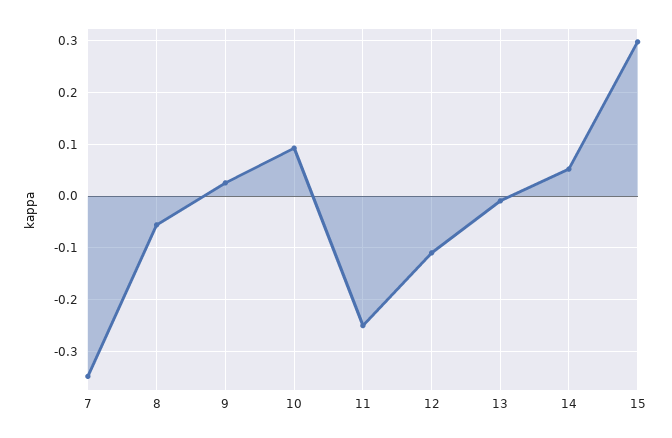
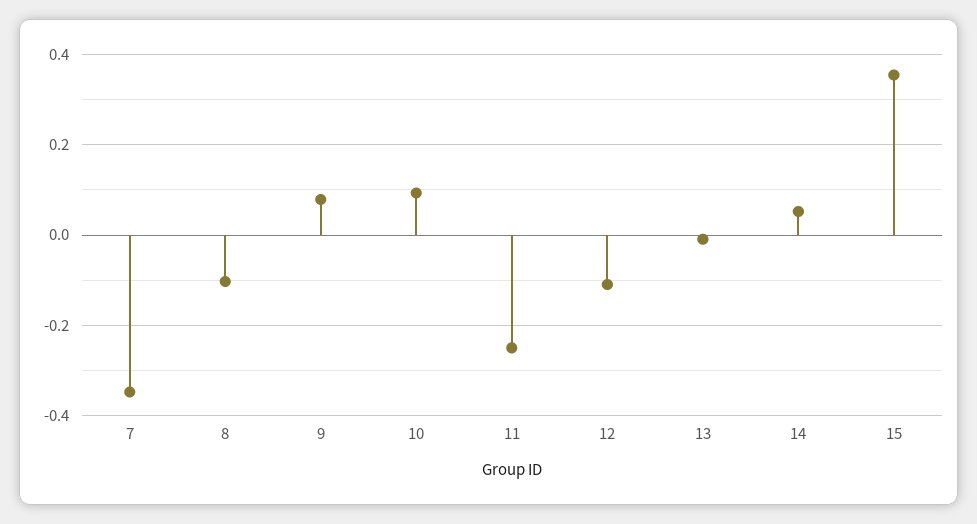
8: -0.06 -> -0.1
9: 0.02 -> 0.08
15: 0.3 -> 0.36

